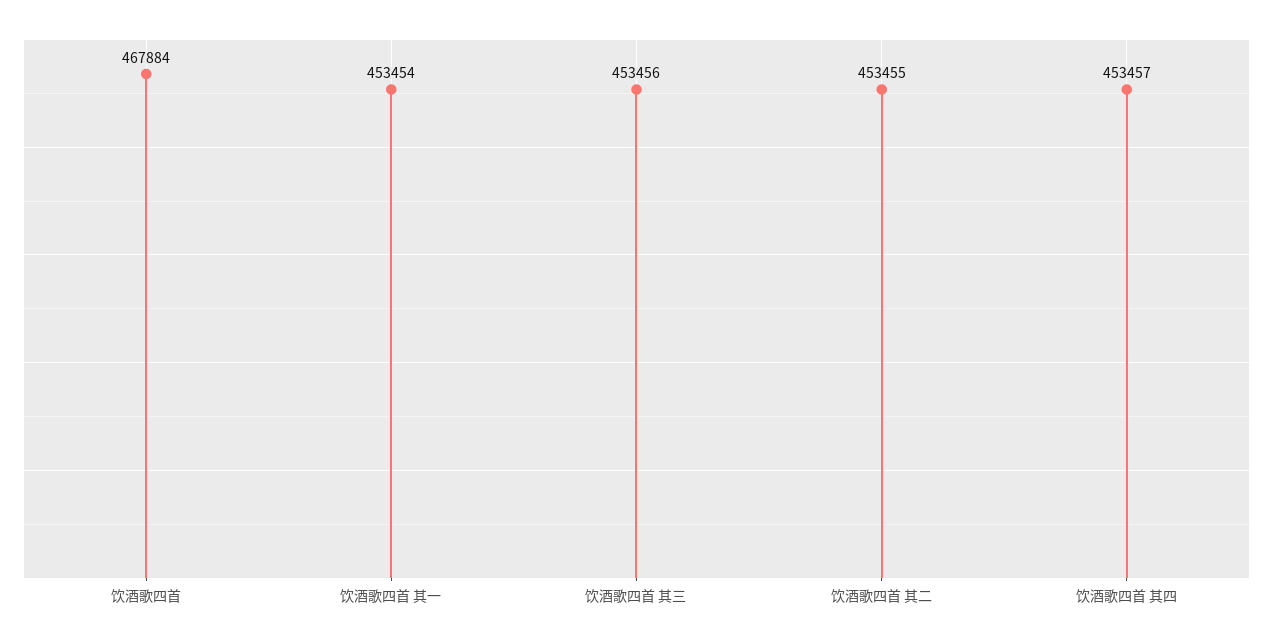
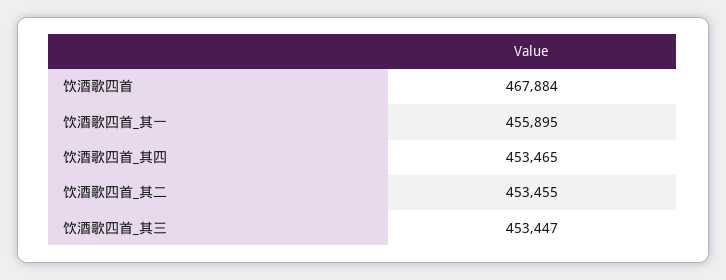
饮酒歌四首 其一: 453454 -> 455895
饮酒歌四首 其三: 453456 -> 453447
饮酒歌四首 其四: 453457 -> 453465

